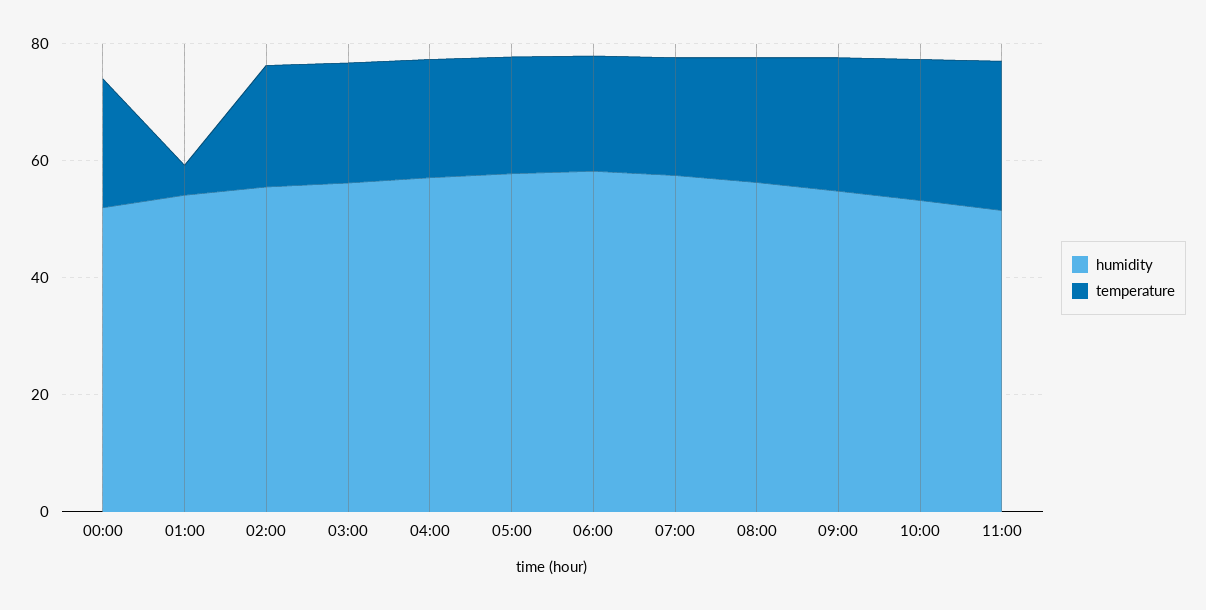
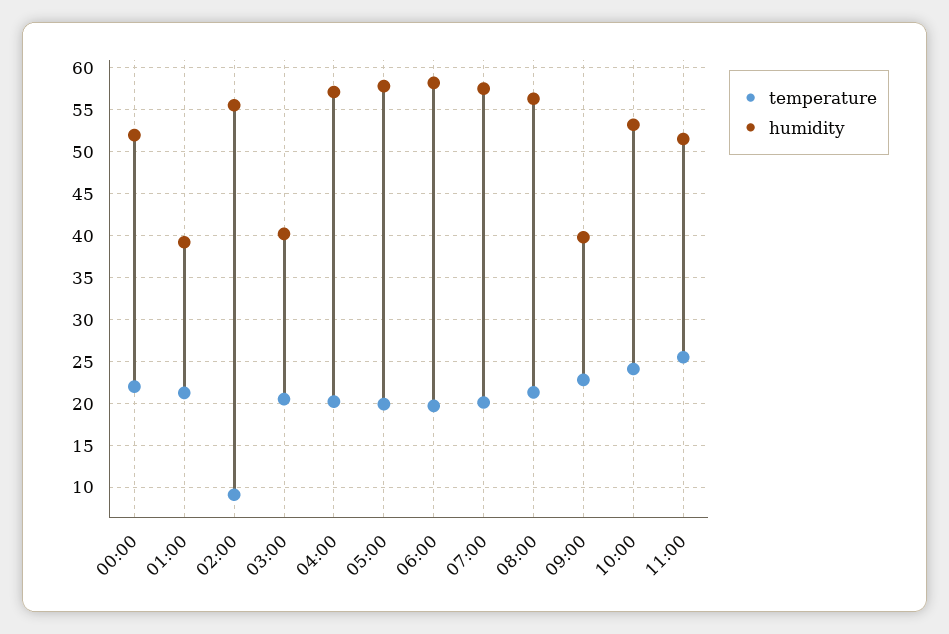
humidity, 01:00: 55 -> 39
temperature, 01:00: 5 -> 21
temperature, 02:00: 20 -> 9
humidity, 03:00: 55 -> 40
humidity, 09:00: 55 -> 40

